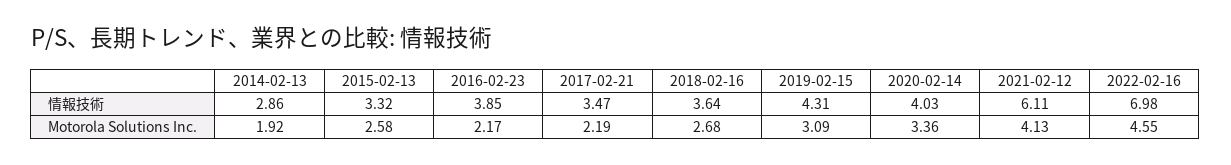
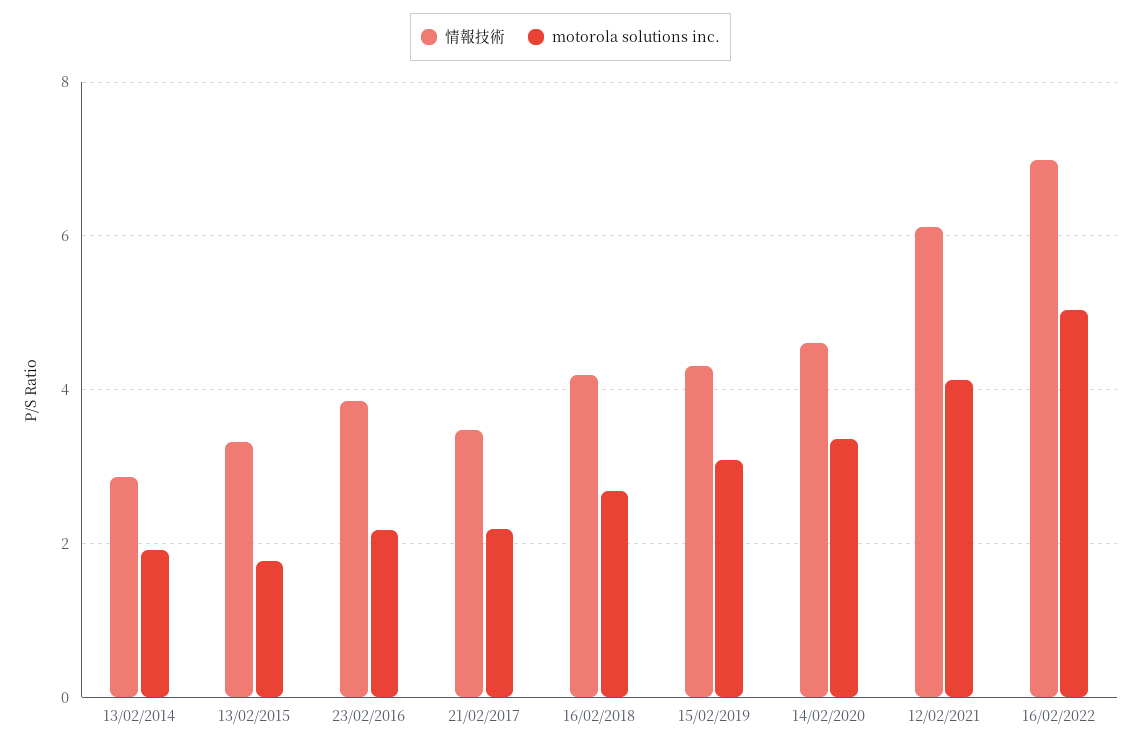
情報技術, 2018-02-16: 3.64 -> 4.2
情報技術, 2020-02-14: 4.03 -> 4.6
Motorola Solutions Inc., 2015-02-13: 2.58 -> 1.8
Motorola Solutions Inc., 2022-02-16: 4.55 -> 5

